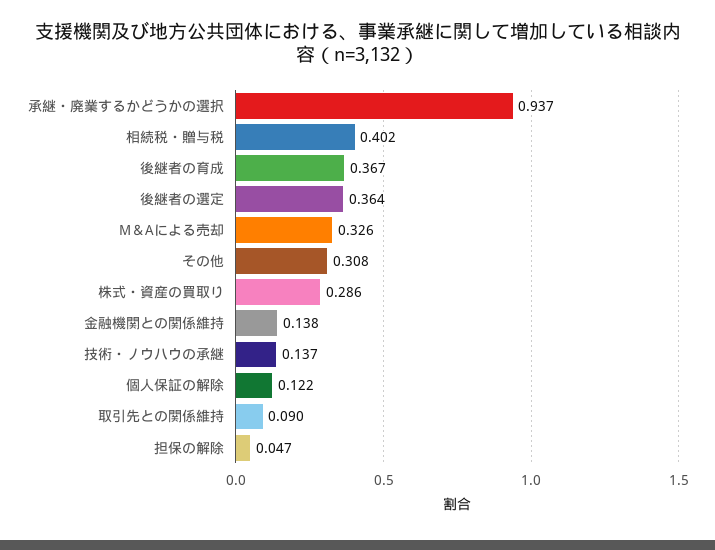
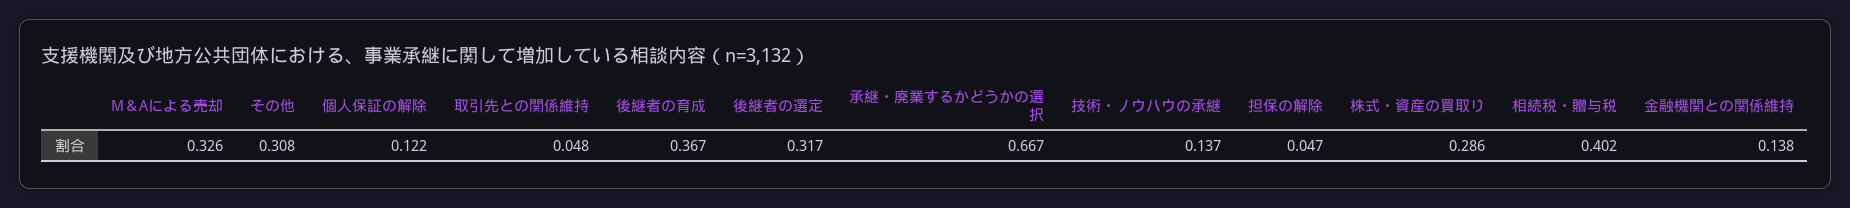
承継・廃業するかどうかの選択: 0.937 -> 0.667
後継者の選定: 0.364 -> 0.317
取引先との関係維持: 0.09 -> 0.048

